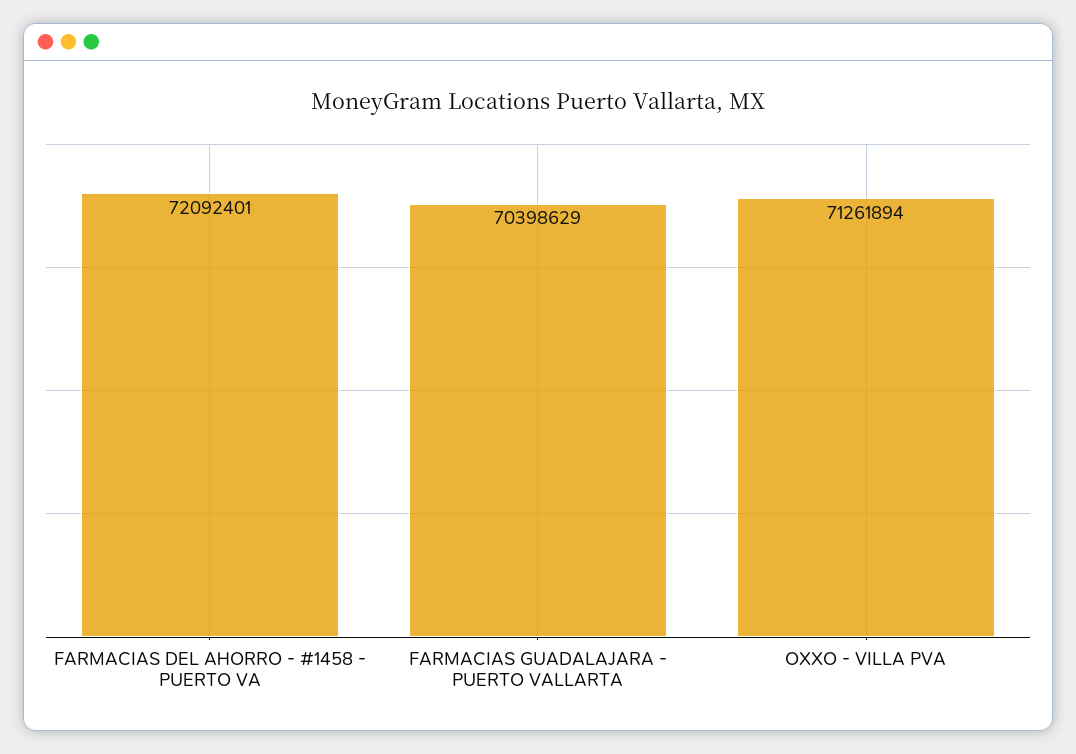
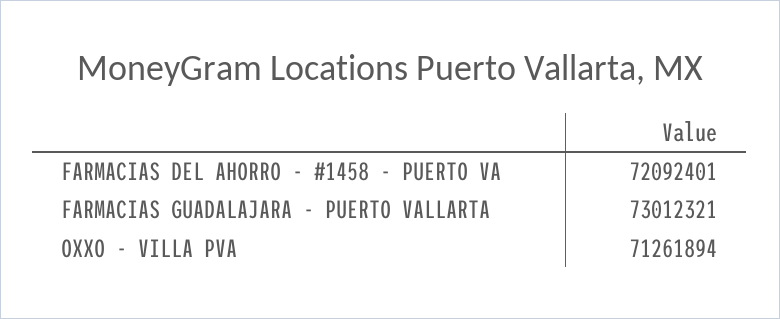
FARMACIAS GUADALAJARA - PUERTO VALLARTA: 70398629 -> 73012321

